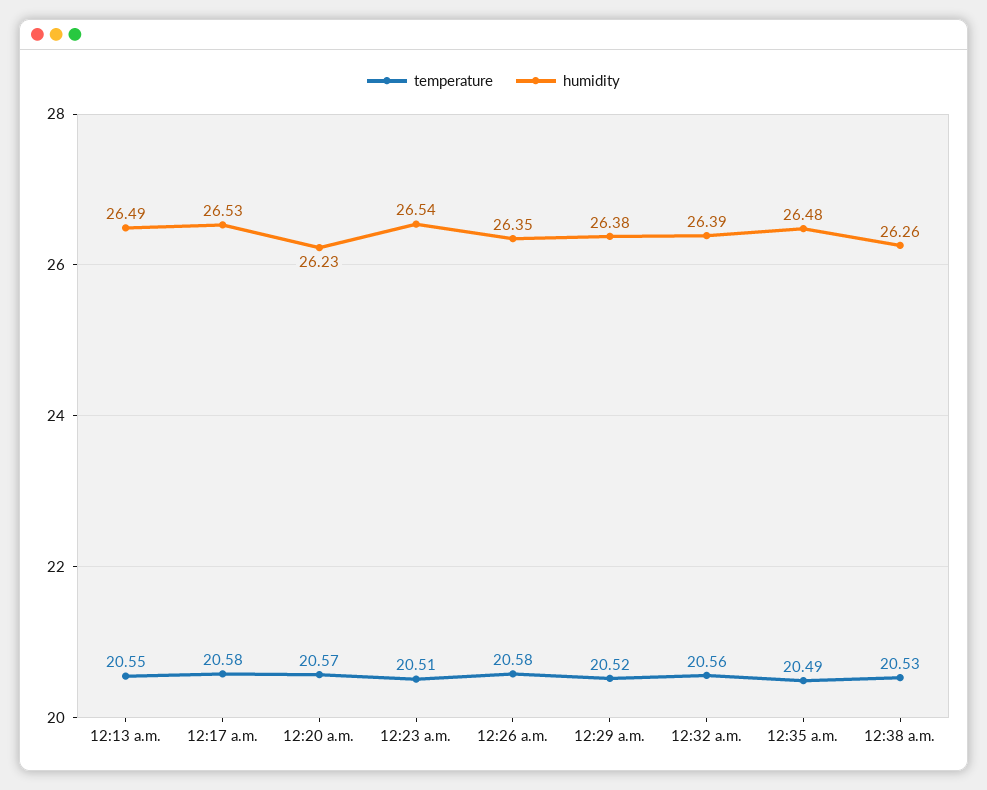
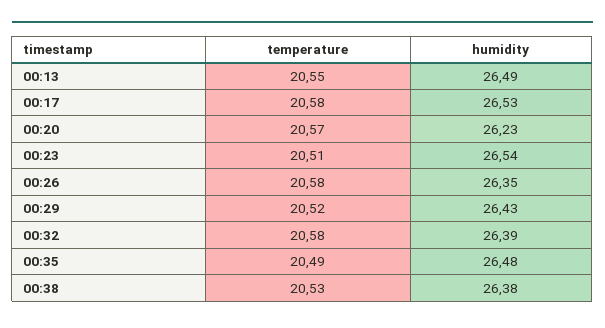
humidity, 12:29 a.m.: 26.38 -> 26.43
temperature, 12:32 a.m.: 20.56 -> 20.58
humidity, 12:38 a.m.: 26.26 -> 26.38

